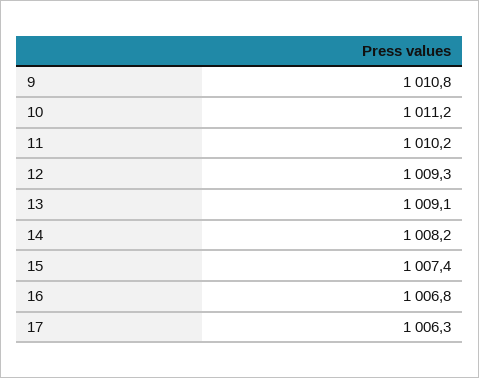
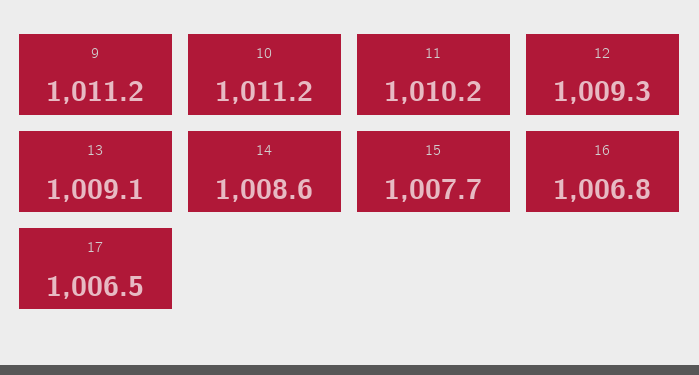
9: 1010.8 -> 1011.2
14: 1008.2 -> 1008.6
15: 1007.4 -> 1007.7
17: 1006.3 -> 1006.5

